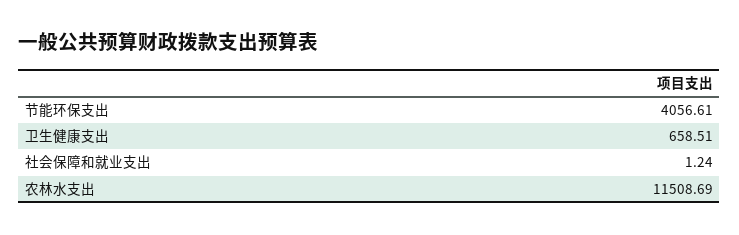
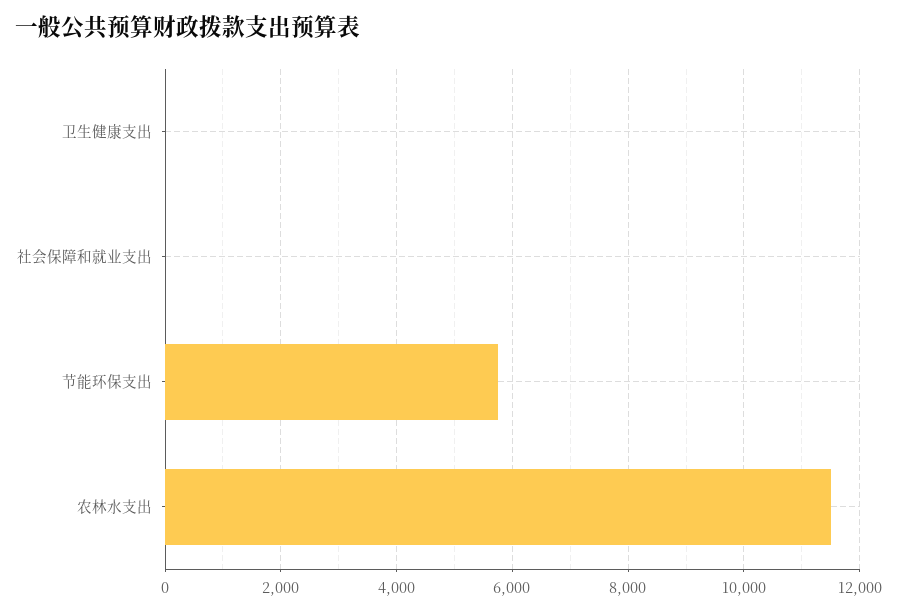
节能环保支出: 4056.61 -> 5800
卫生健康支出: 658.51 -> 0

